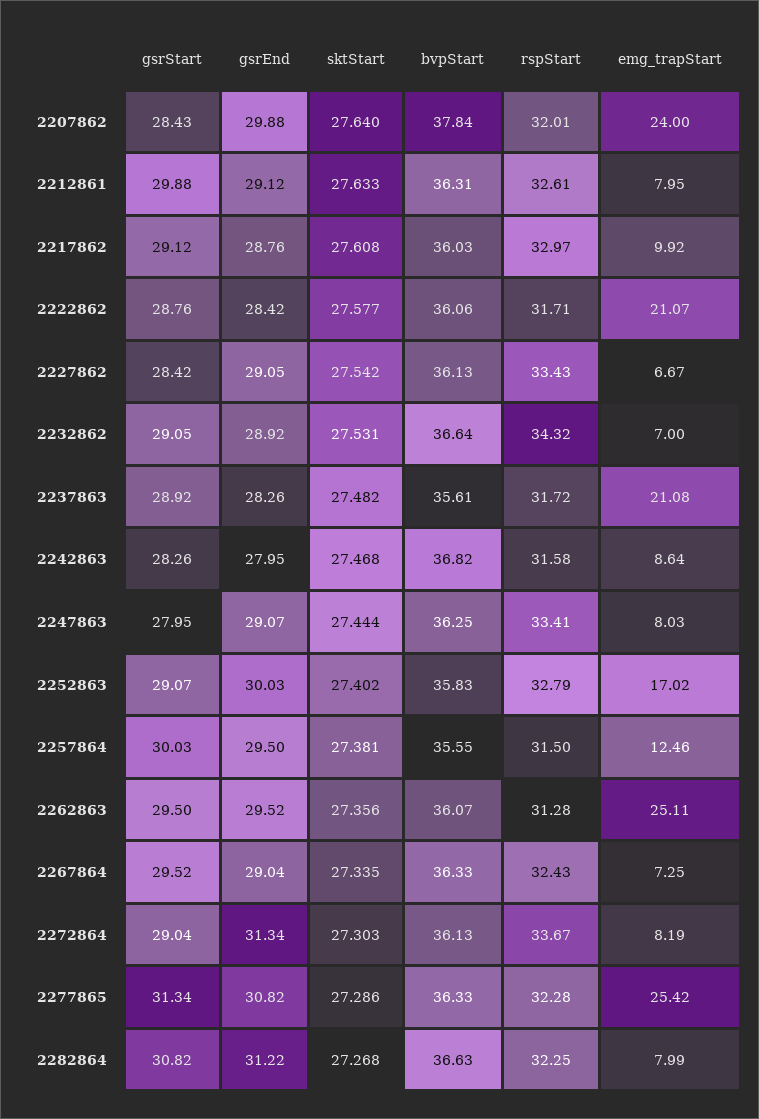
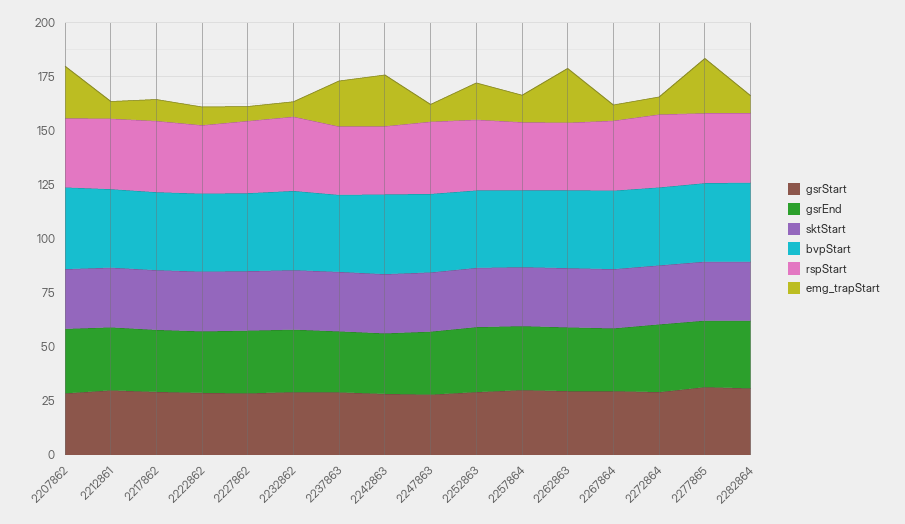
emg_trapStart, 2222862: 21.07 -> 10
emg_trapStart, 2242863: 8.64 -> 25

